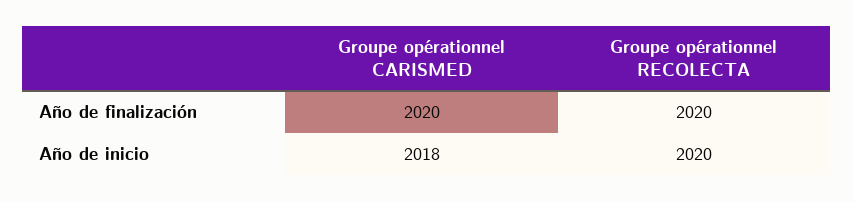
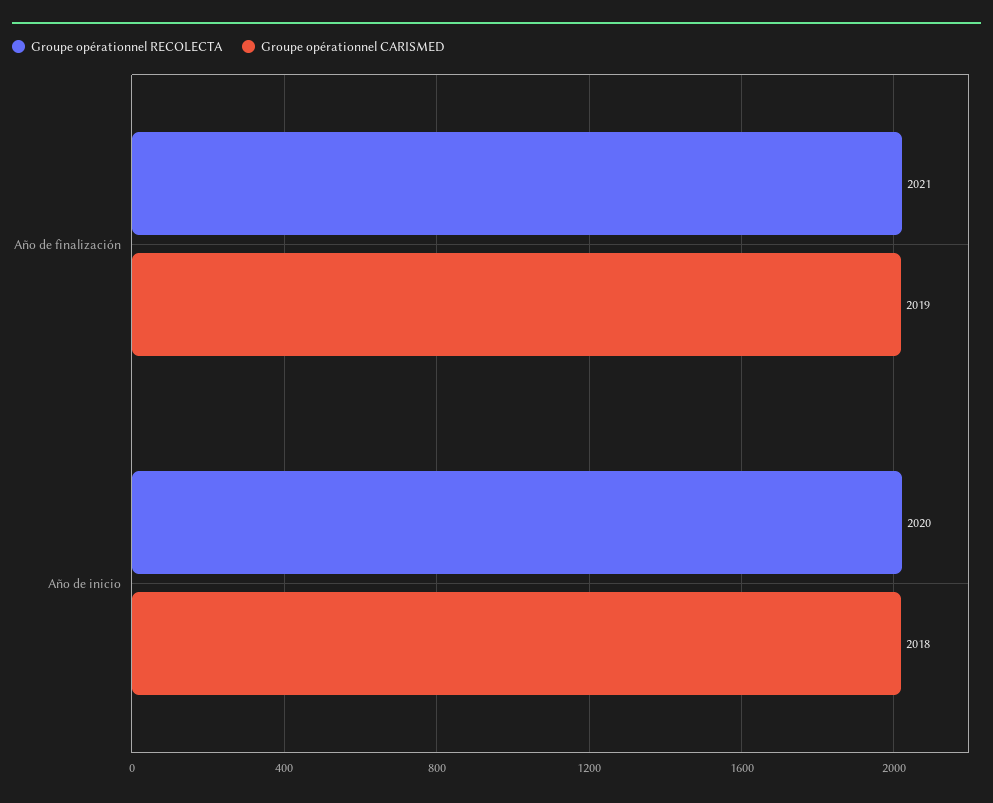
Groupe opérationnel CARISMED, Año de finalización: 2020 -> 2019
Groupe opérationnel RECOLECTA, Año de finalización: 2020 -> 2021

